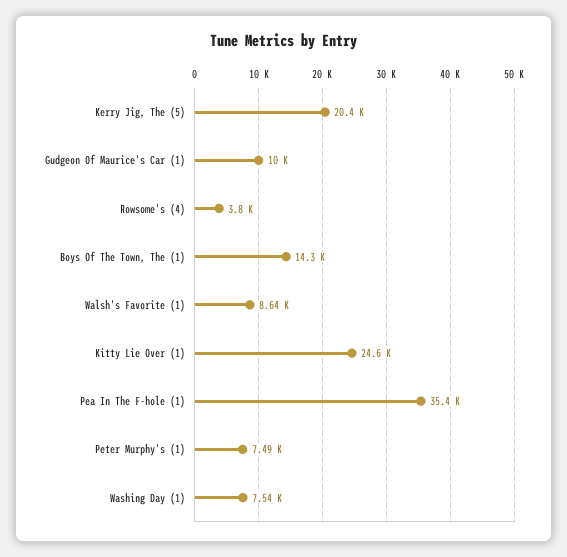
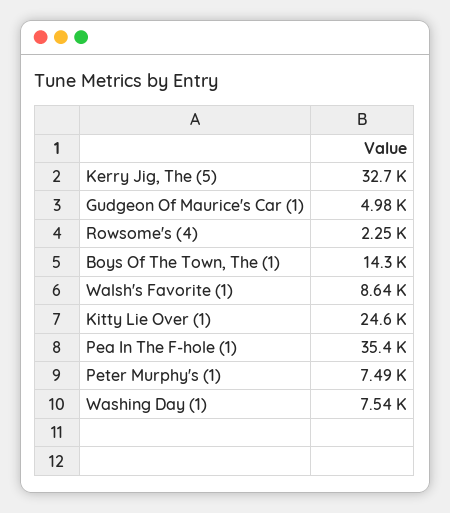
Kerry Jig, The (5): 20400 -> 32700
Gudgeon Of Maurice's Car (1): 10000 -> 4980
Rowsome's (4): 3800 -> 2250

